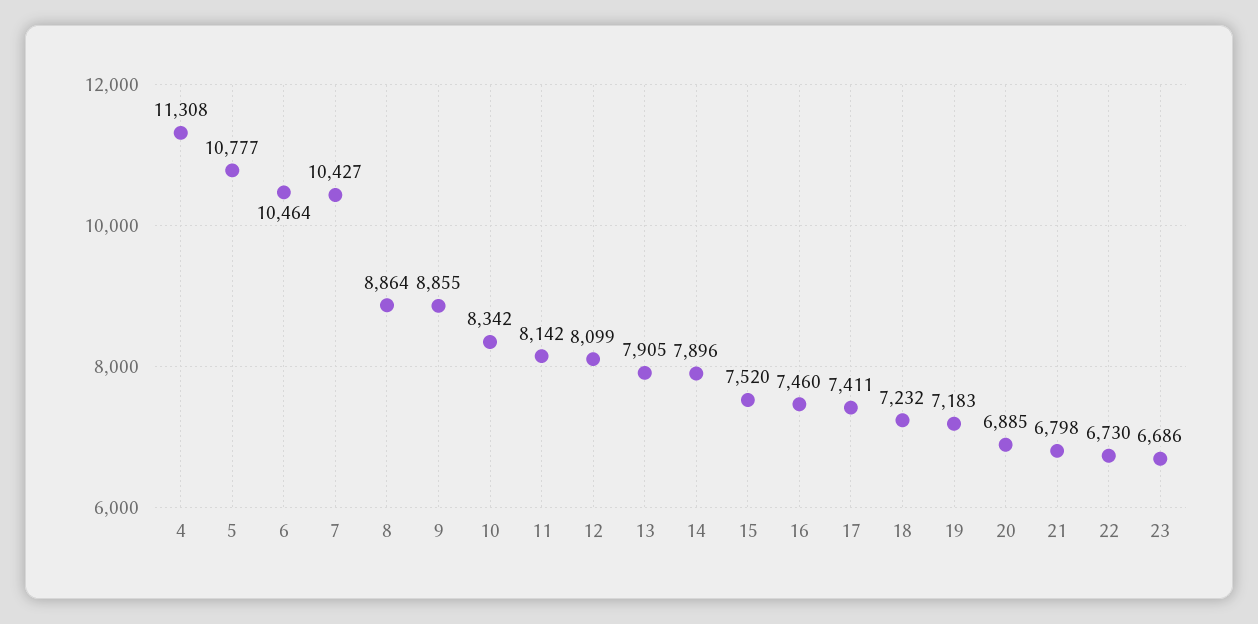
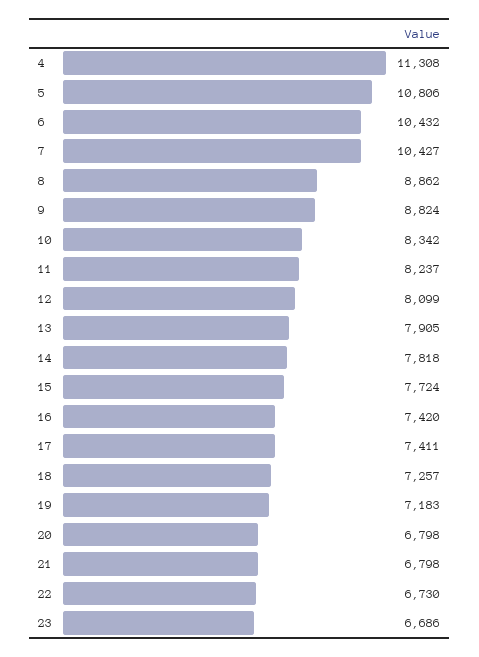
5: 10777 -> 10806
6: 10464 -> 10432
8: 8864 -> 8862
9: 8855 -> 8824
11: 8142 -> 8237
14: 7896 -> 7818
15: 7520 -> 7724
16: 7460 -> 7420
18: 7232 -> 7257
20: 6885 -> 6798

